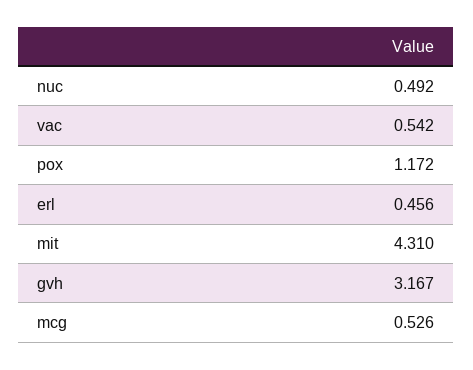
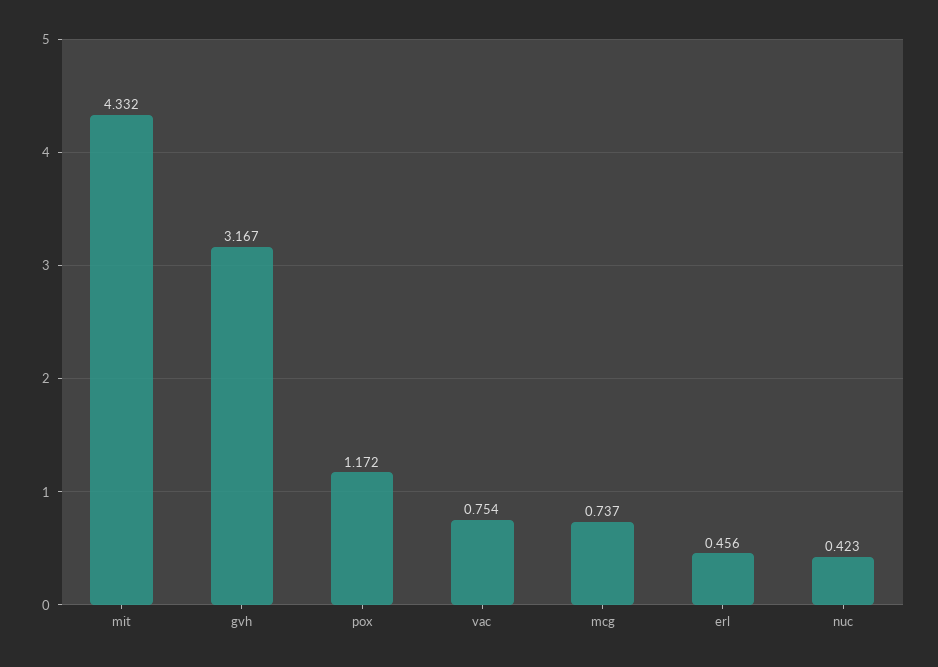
nuc: 0.492 -> 0.423
vac: 0.542 -> 0.754
mit: 4.31 -> 4.332
mcg: 0.526 -> 0.737

